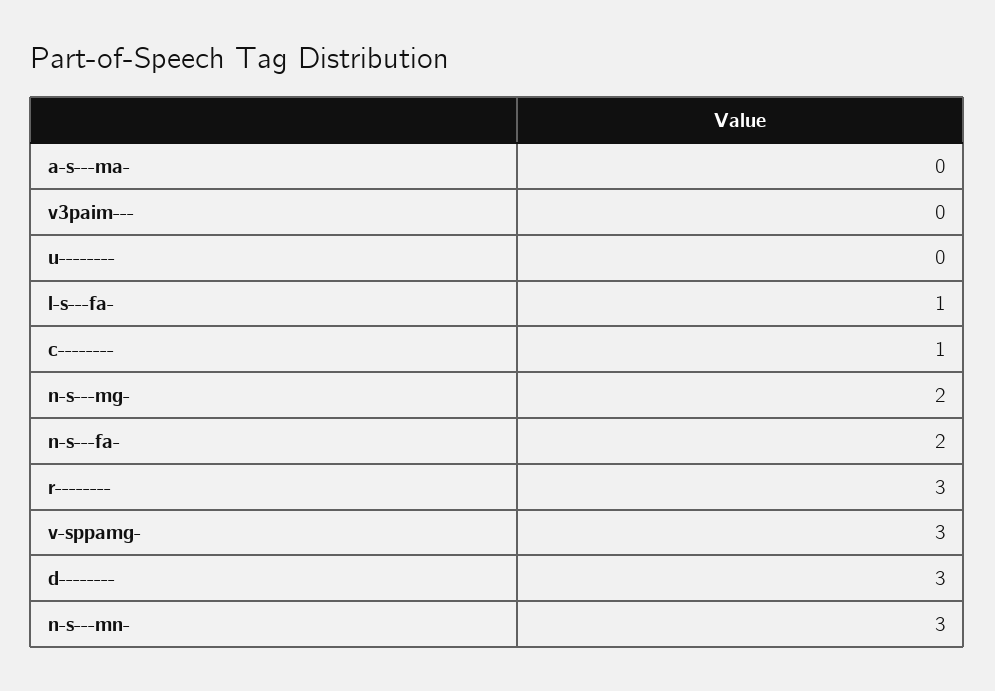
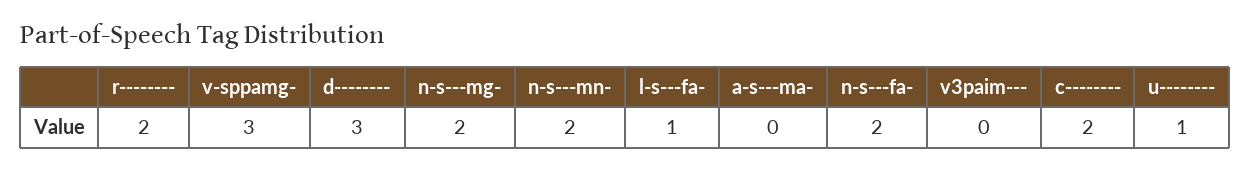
u--------: 0 -> 1
c--------: 1 -> 2
r--------: 3 -> 2
n-s---mn-: 3 -> 2

